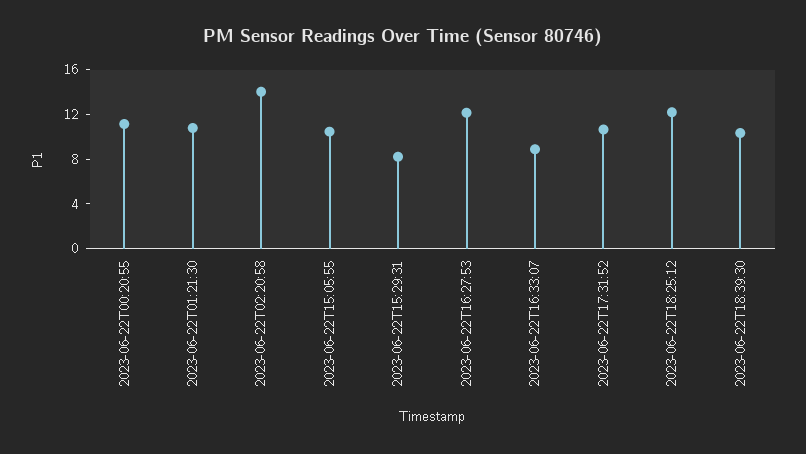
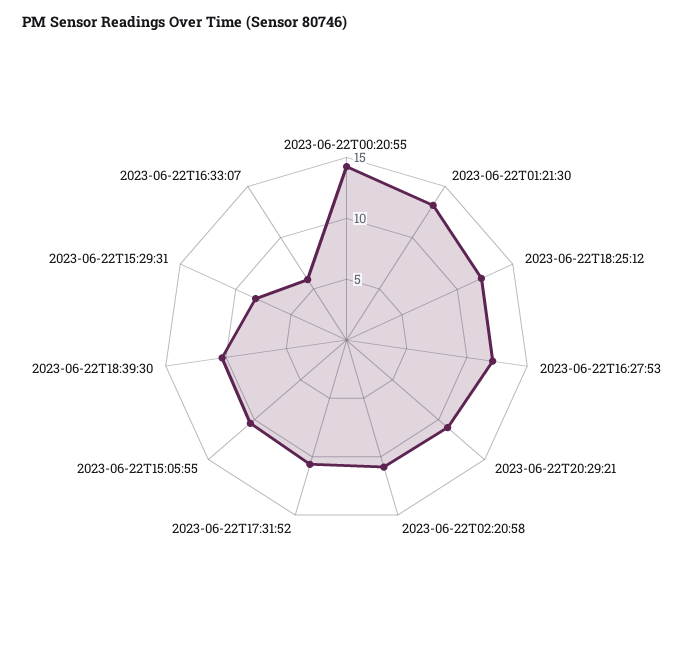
2023-06-22T00:20:55: 11 -> 14
2023-06-22T01:21:30: 11 -> 13
2023-06-22T02:20:58: 14 -> 11
2023-06-22T16:33:07: 9 -> 6
2023-06-22T20:29:21: none -> 11

